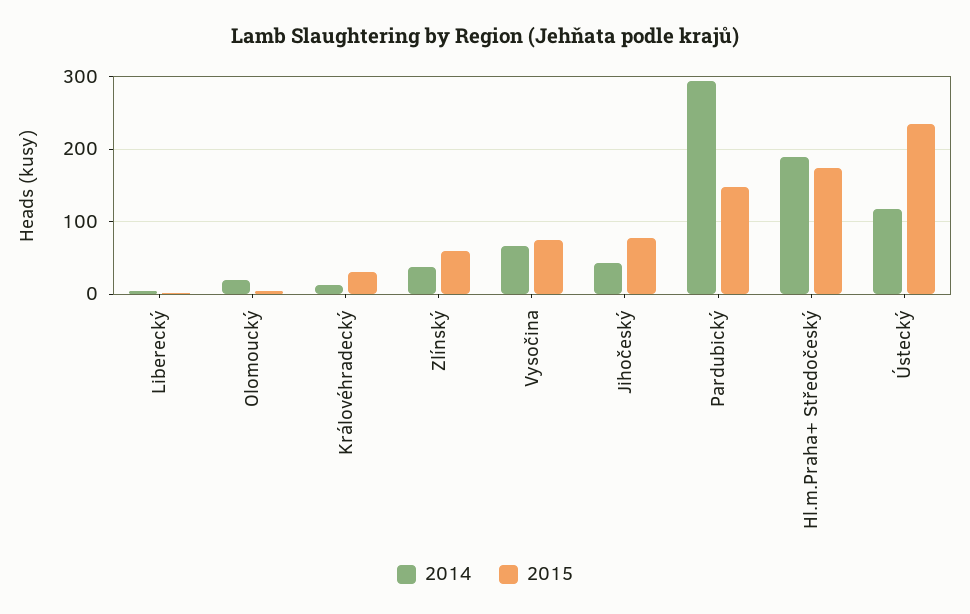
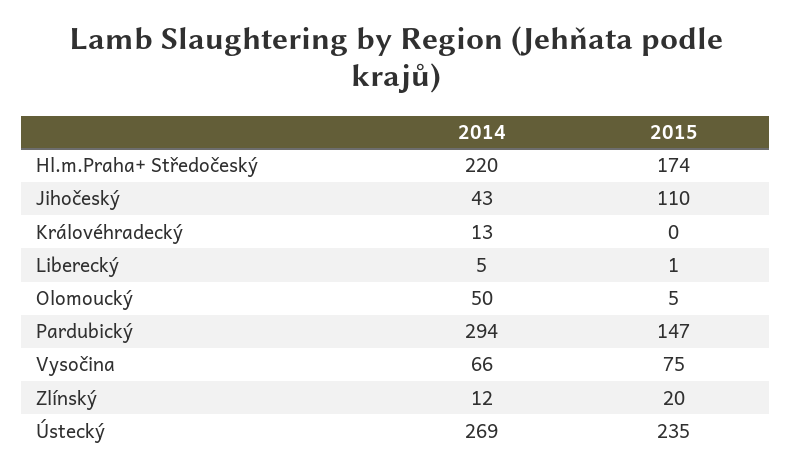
2014, Olomoucký: 20 -> 50
2015, Královéhradecký: 30 -> 0
2014, Zlínský: 40 -> 12
2015, Zlínský: 60 -> 20
2015, Jihočeský: 80 -> 110
2014, Hl.m.Praha+ Středočeský: 190 -> 220
2014, Ústecký: 120 -> 269

